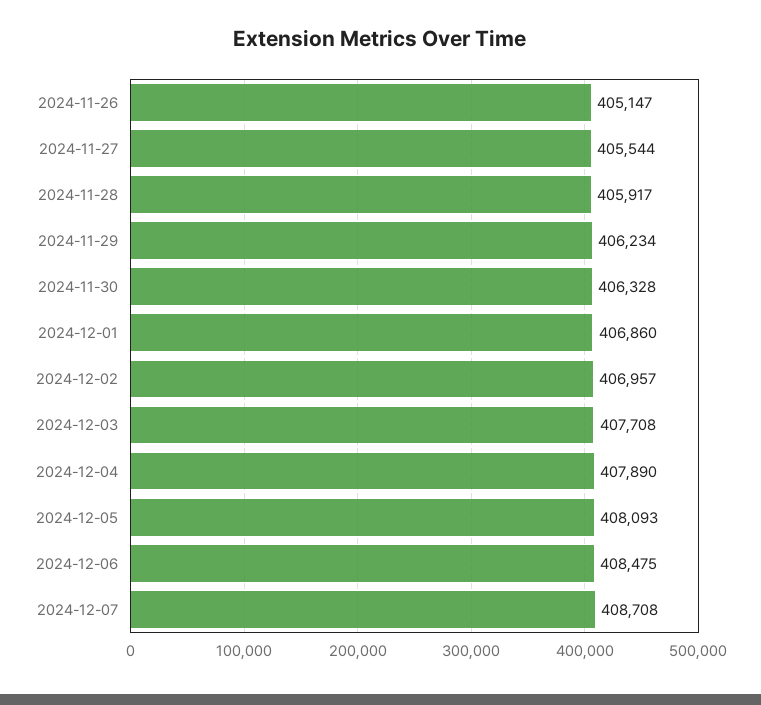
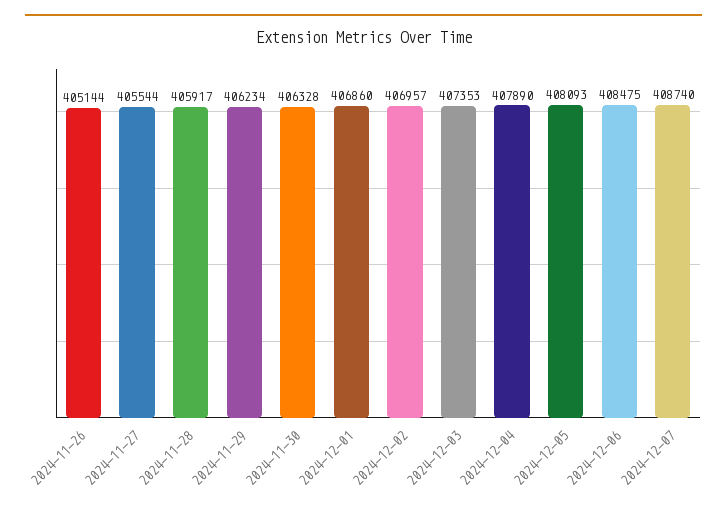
2024-11-26: 405147 -> 405144
2024-12-03: 407708 -> 407353
2024-12-07: 408708 -> 408740

